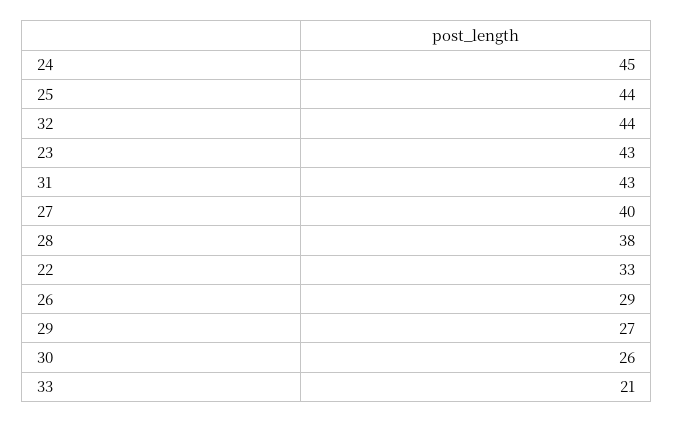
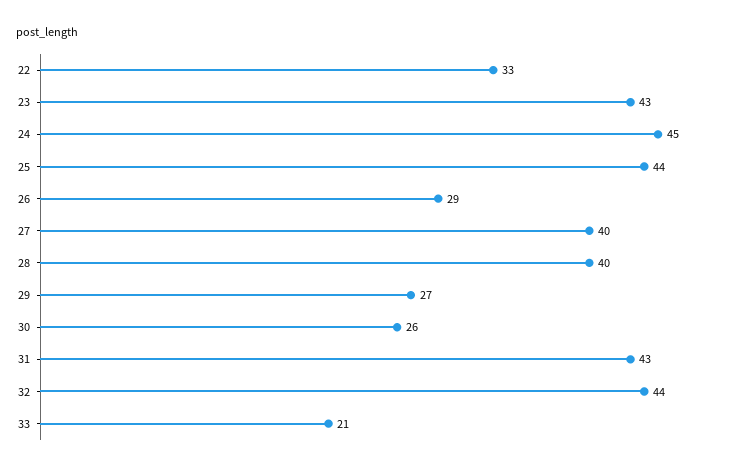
28: 38 -> 40

